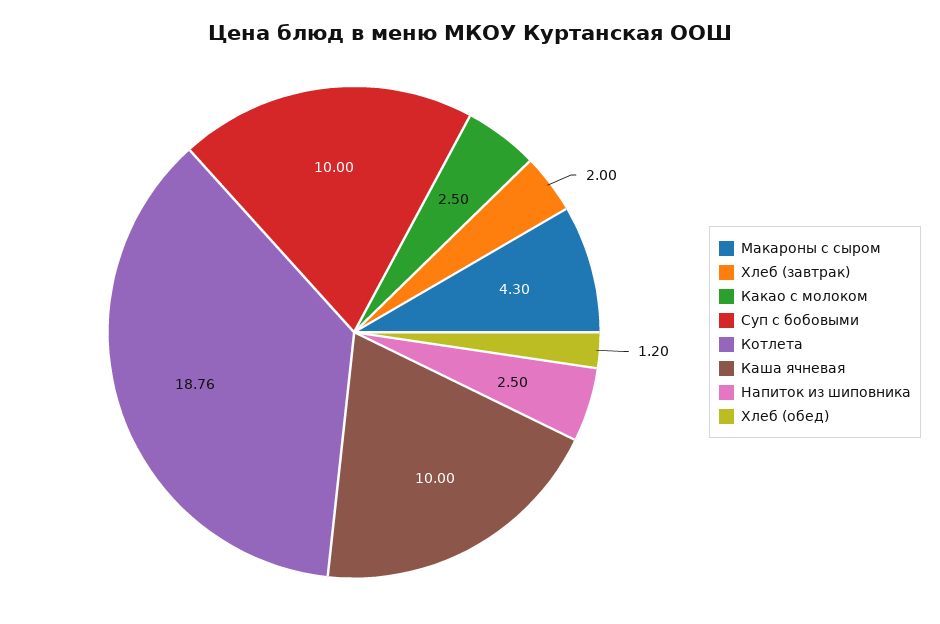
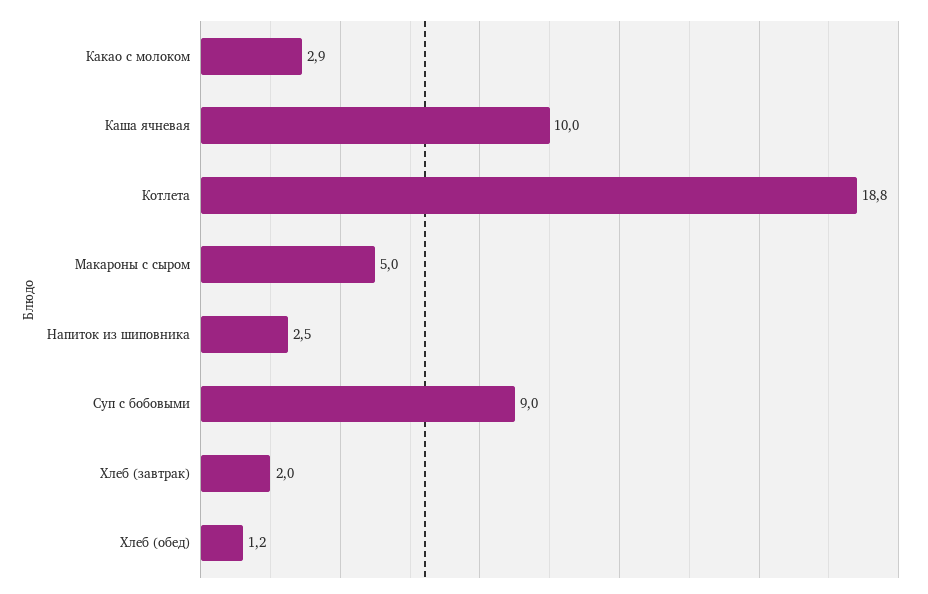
Макароны с сыром: 4.3 -> 5
Какао с молоком: 2.5 -> 2.9
Суп с бобовыми: 10 -> 9

